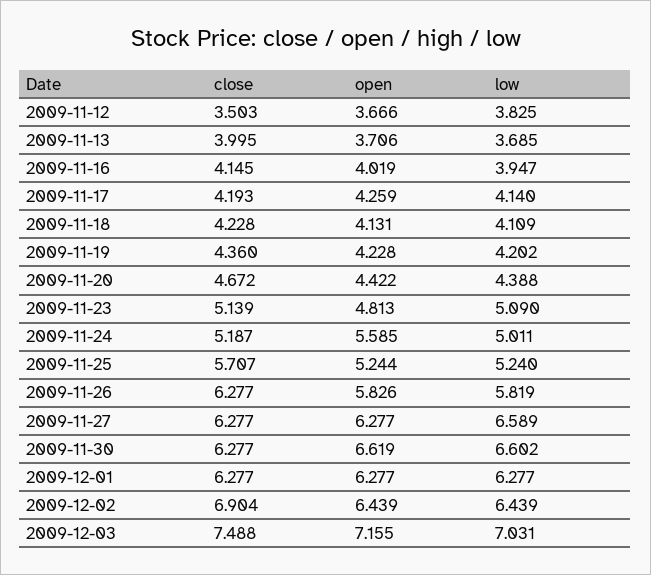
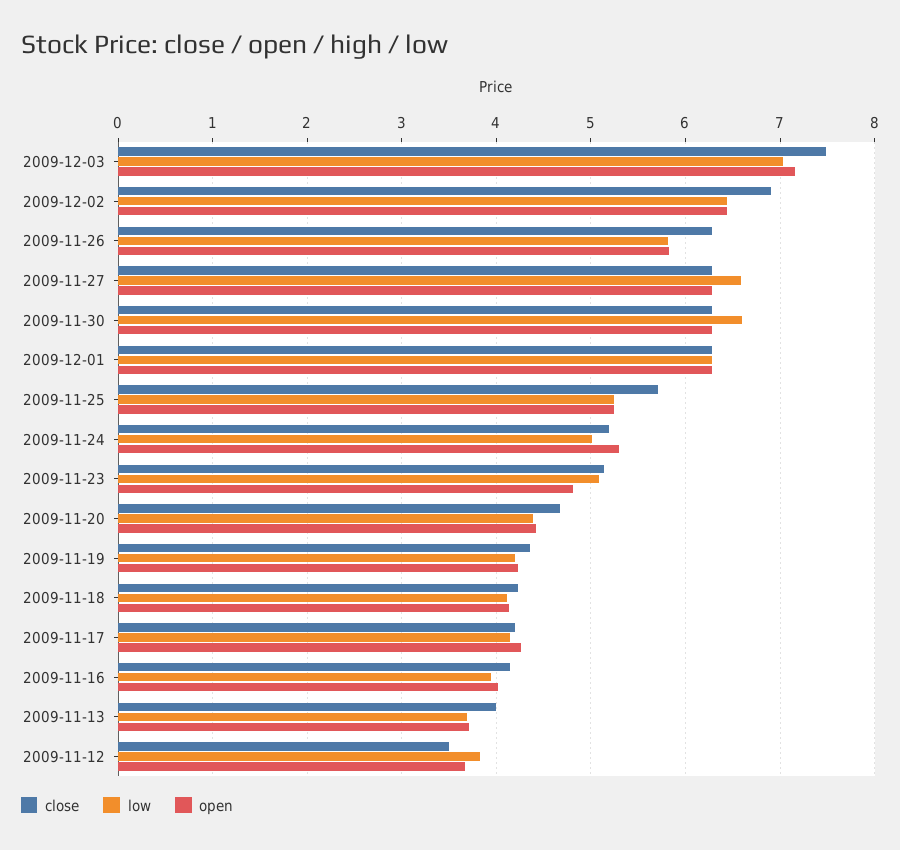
open, 2009-11-24: 5.585 -> 5.3
open, 2009-11-30: 6.619 -> 6.3

